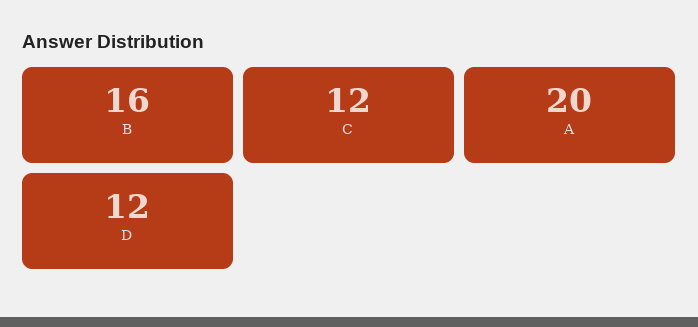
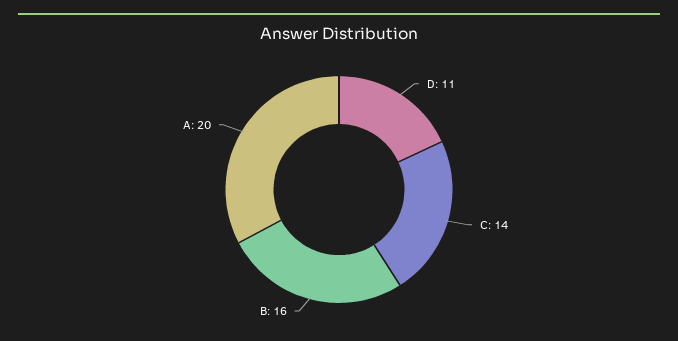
C: 12 -> 14
D: 12 -> 11

